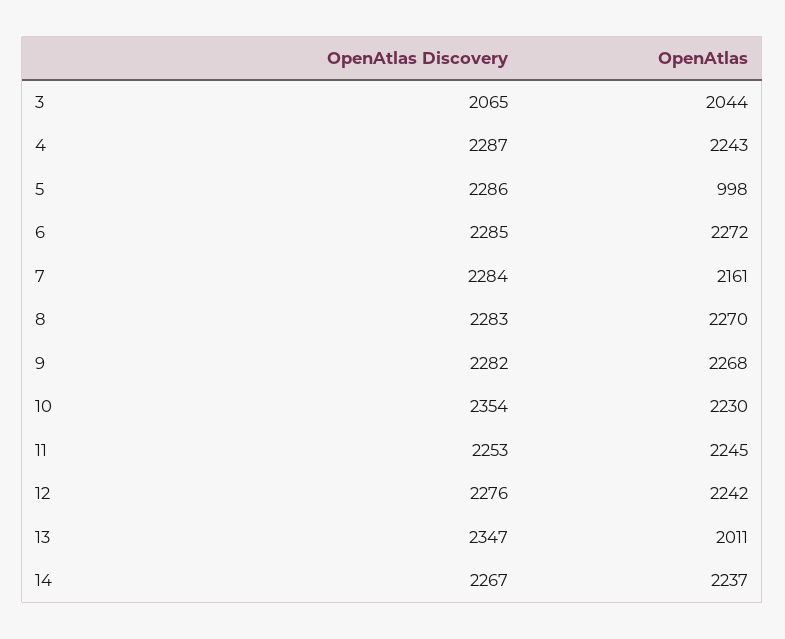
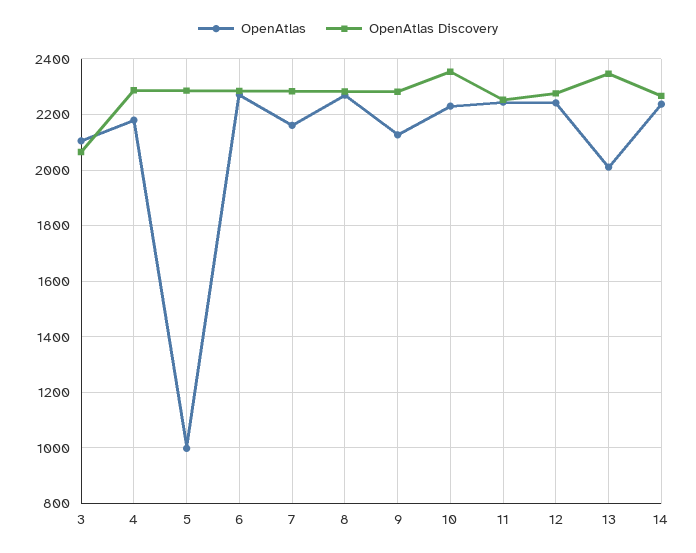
OpenAtlas, 3: 2044 -> 2100
OpenAtlas, 4: 2243 -> 2175
OpenAtlas, 9: 2268 -> 2125

